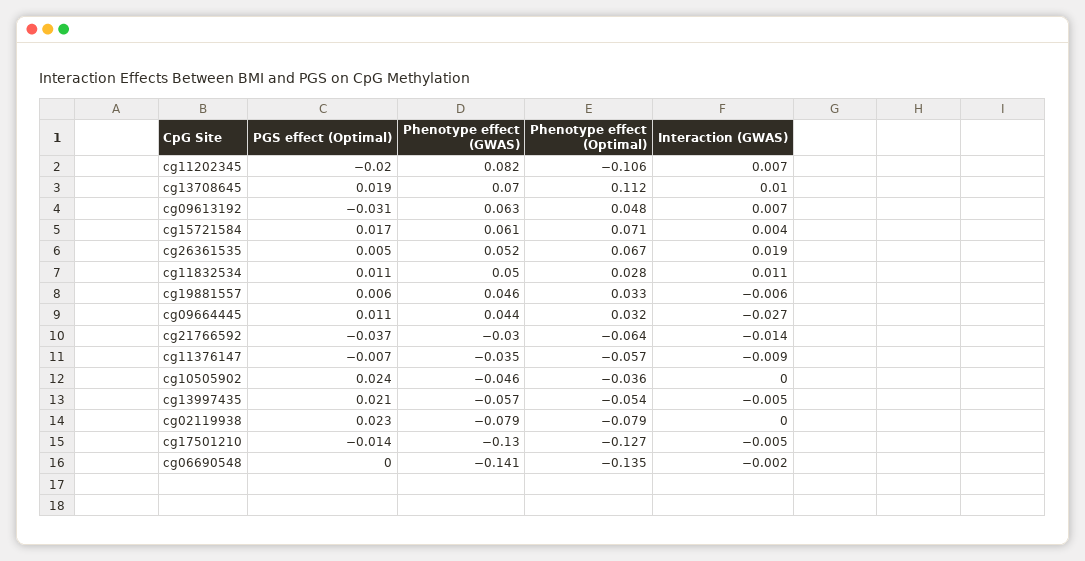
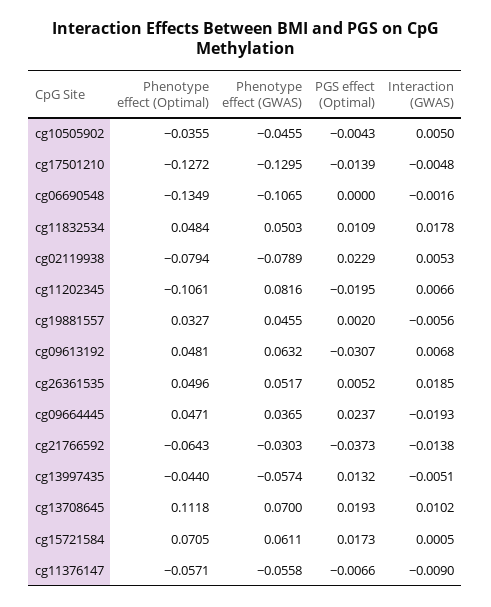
Interaction (GWAS), cg15721584: 0.004 -> 0.0005
Phenotype effect (Optimal), cg26361535: 0.067 -> 0.0496
Phenotype effect (Optimal), cg11832534: 0.028 -> 0.0484
Interaction (GWAS), cg11832534: 0.011 -> 0.0178
PGS effect (Optimal), cg19881557: 0.006 -> 0.002
PGS effect (Optimal), cg09664445: 0.011 -> 0.0237
Phenotype effect (GWAS), cg09664445: 0.044 -> 0.0365
Phenotype effect (Optimal), cg09664445: 0.032 -> 0.0471
Interaction (GWAS), cg09664445: -0.027 -> -0.0193
Phenotype effect (GWAS), cg11376147: -0.035 -> -0.0558
PGS effect (Optimal), cg10505902: 0.024 -> -0.0043
Interaction (GWAS), cg10505902: 0 -> 0.005
PGS effect (Optimal), cg13997435: 0.021 -> 0.0132
Phenotype effect (Optimal), cg13997435: -0.054 -> -0.044
Interaction (GWAS), cg02119938: 0 -> 0.0053
Phenotype effect (GWAS), cg06690548: -0.141 -> -0.1065

